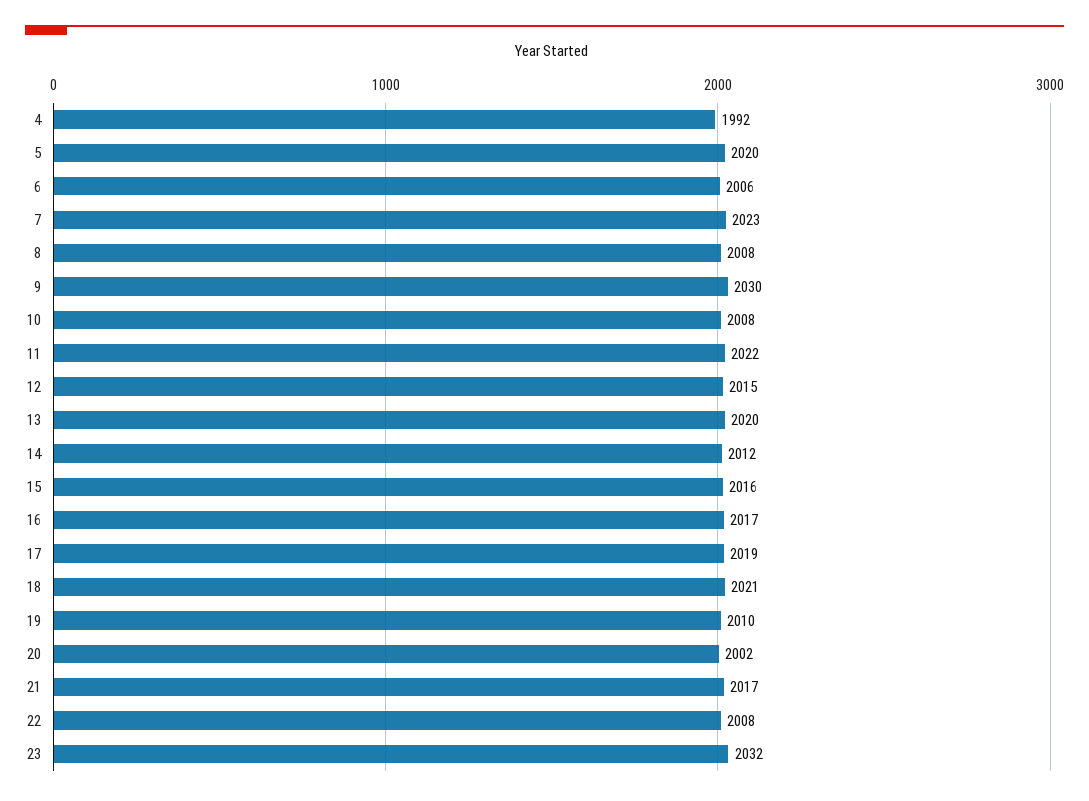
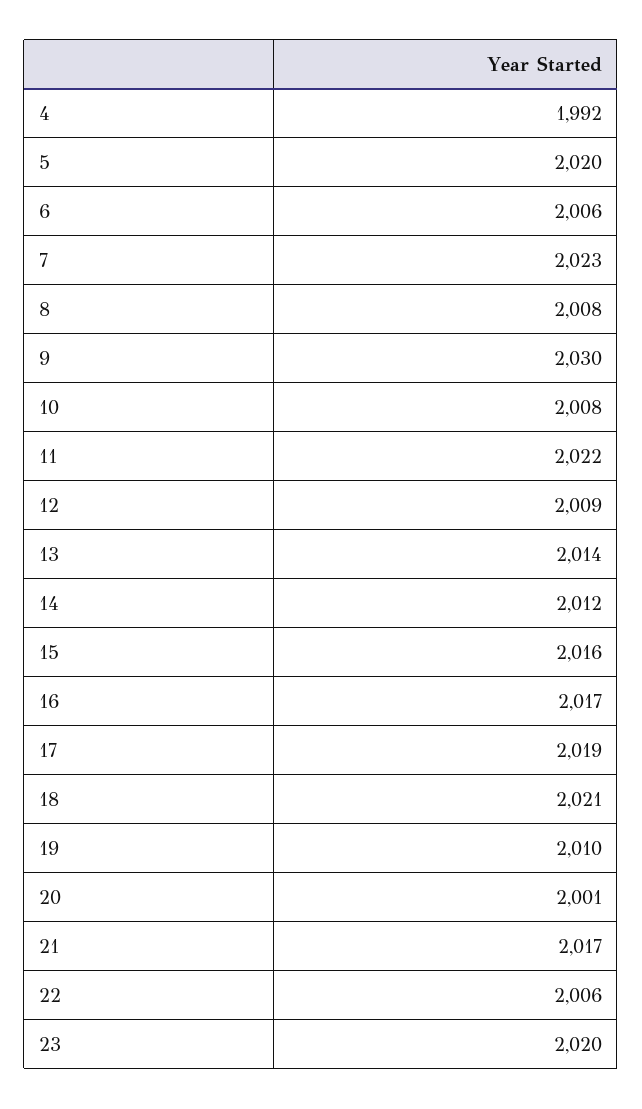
12: 2015 -> 2009
13: 2020 -> 2014
20: 2002 -> 2001
22: 2008 -> 2006
23: 2032 -> 2020

